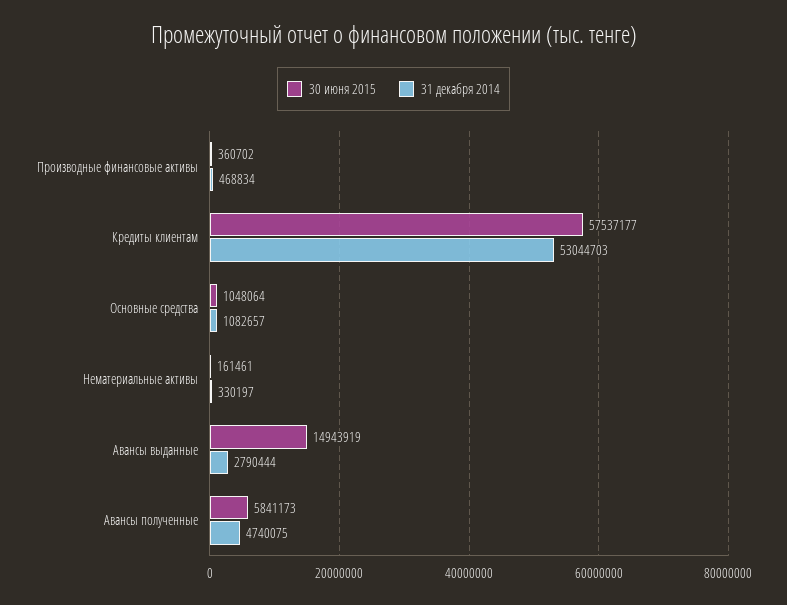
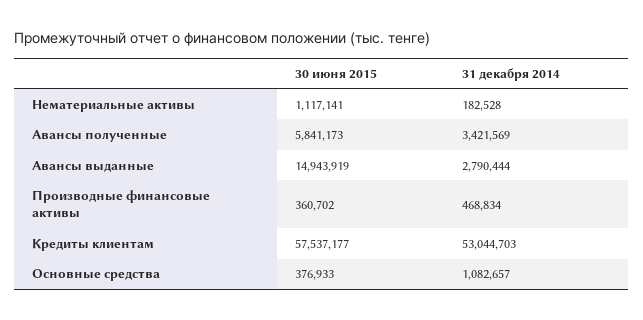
30 июня 2015, Основные средства: 1048064 -> 376933
30 июня 2015, Нематериальные активы: 161461 -> 1117141
31 декабря 2014, Нематериальные активы: 330197 -> 182528
31 декабря 2014, Авансы полученные: 4740075 -> 3421569

